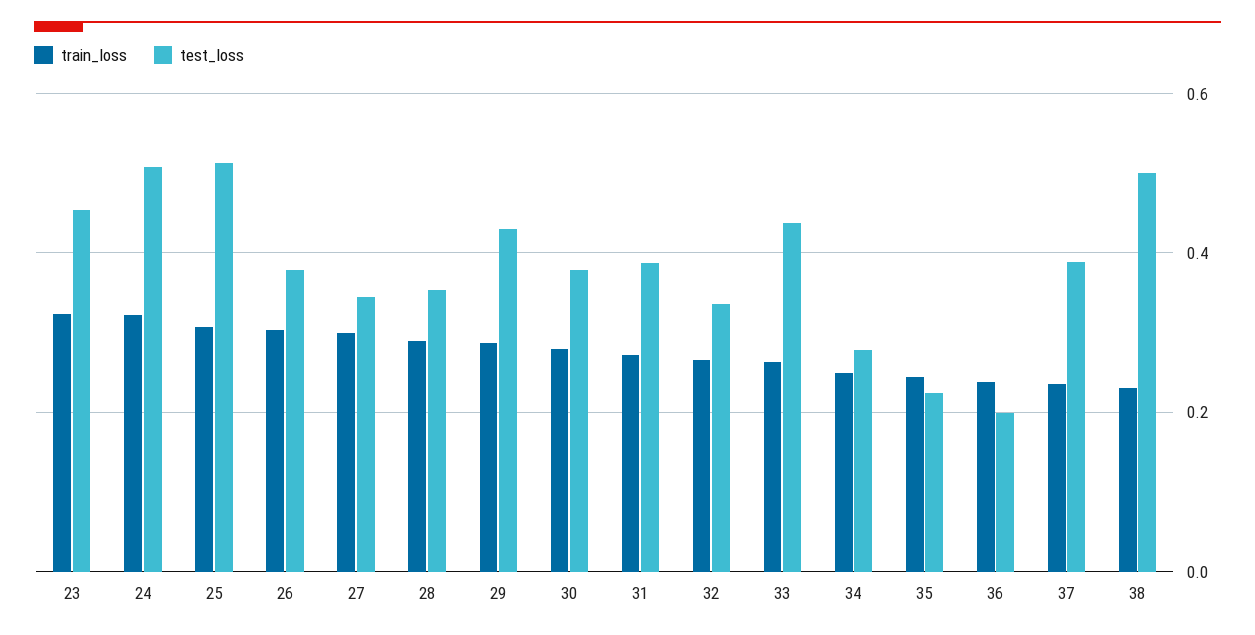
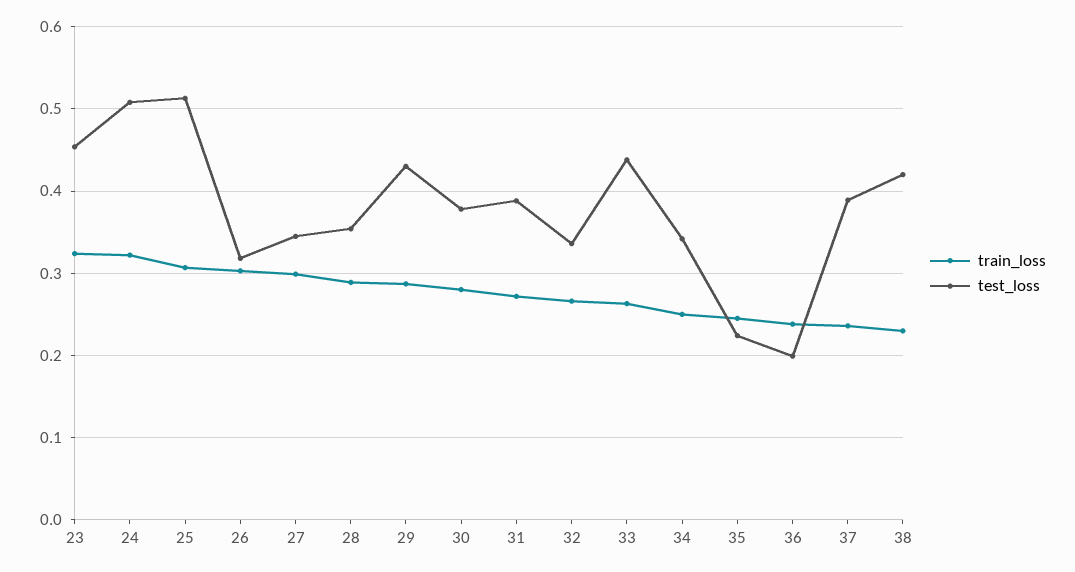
test_loss, 26: 0.38 -> 0.32
test_loss, 34: 0.28 -> 0.34
test_loss, 38: 0.5 -> 0.42

